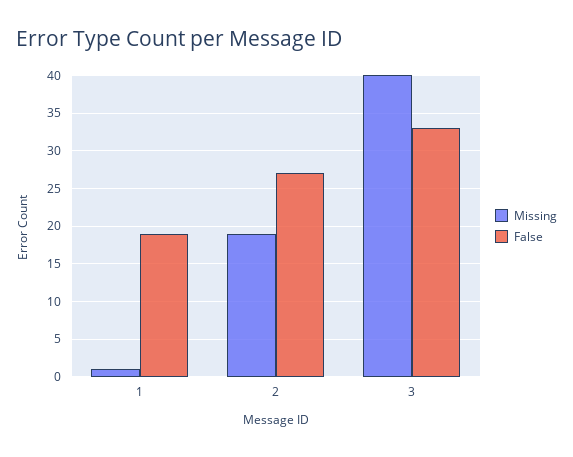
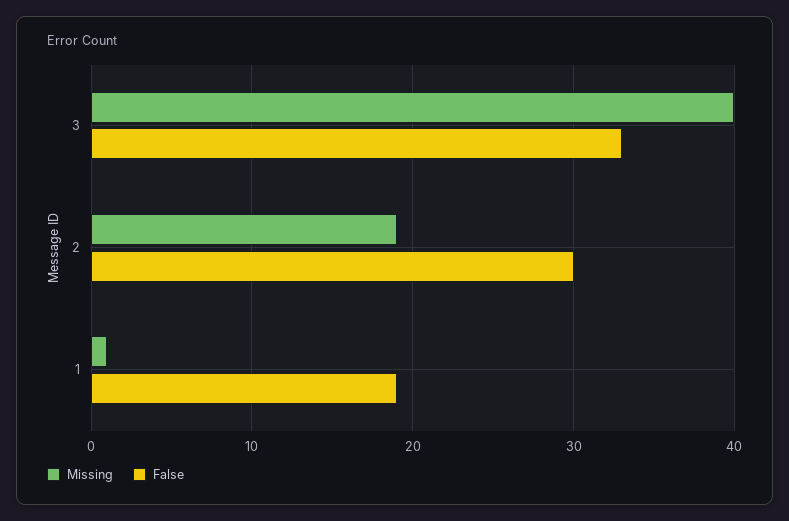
False, 2: 27 -> 30

